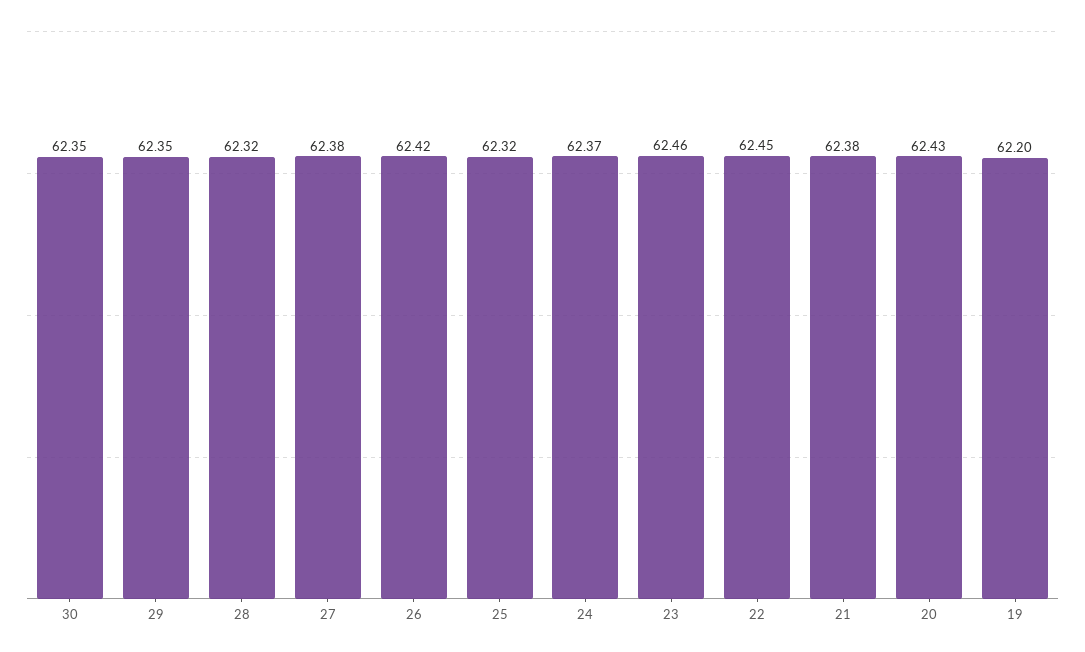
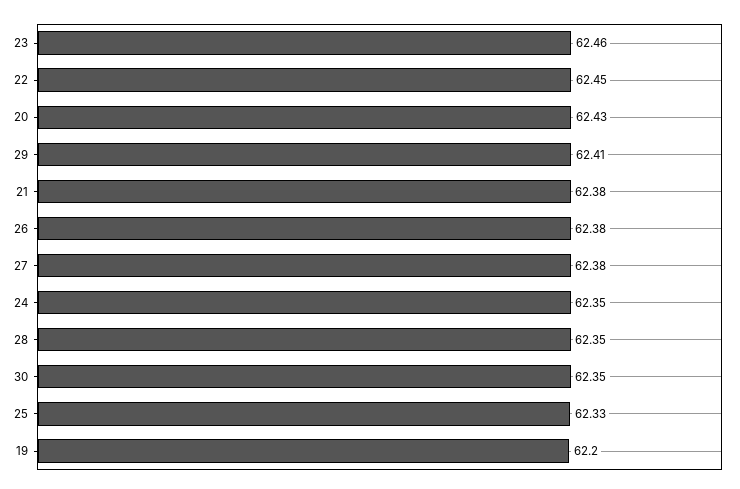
29: 62.35 -> 62.41
28: 62.32 -> 62.35
26: 62.42 -> 62.38
25: 62.32 -> 62.33
24: 62.37 -> 62.35

